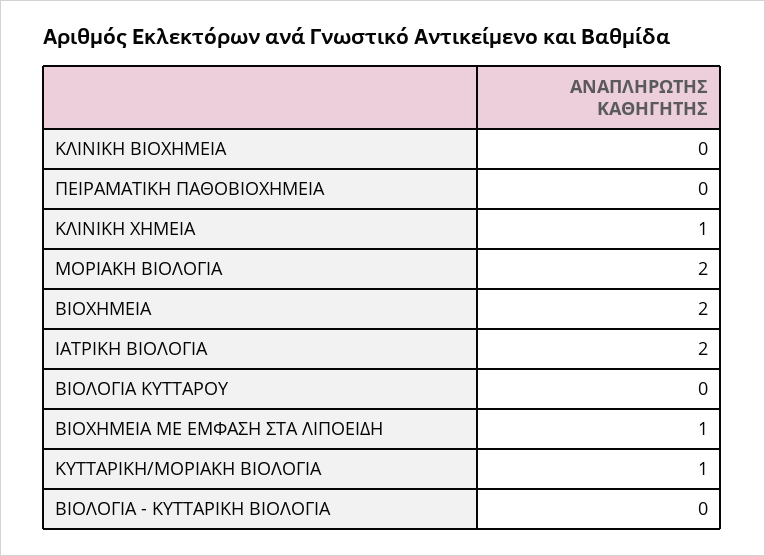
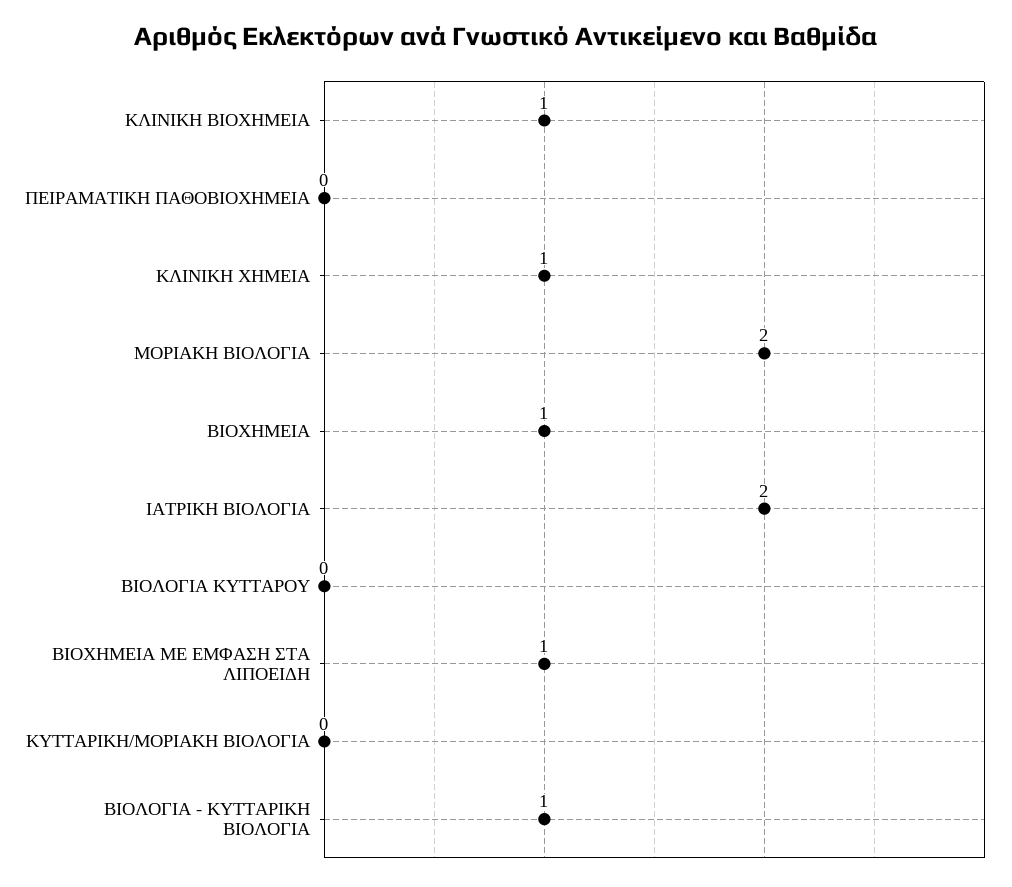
ΚΛΙΝΙΚΗ ΒΙΟΧΗΜΕΙΑ: 0 -> 1
ΒΙΟΧΗΜΕΙΑ: 2 -> 1
ΚΥΤΤΑΡΙΚΗ/ΜΟΡΙΑΚΗ ΒΙΟΛΟΓΙΑ: 1 -> 0
ΒΙΟΛΟΓΙΑ - ΚΥΤΤΑΡΙΚΗ ΒΙΟΛΟΓΙΑ: 0 -> 1

